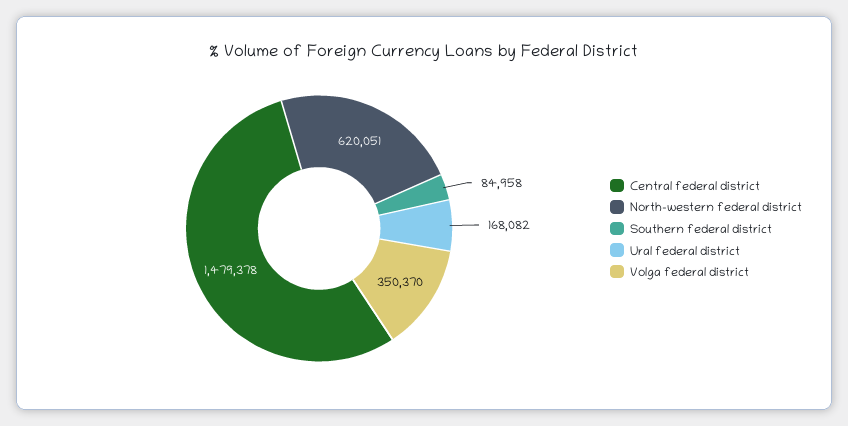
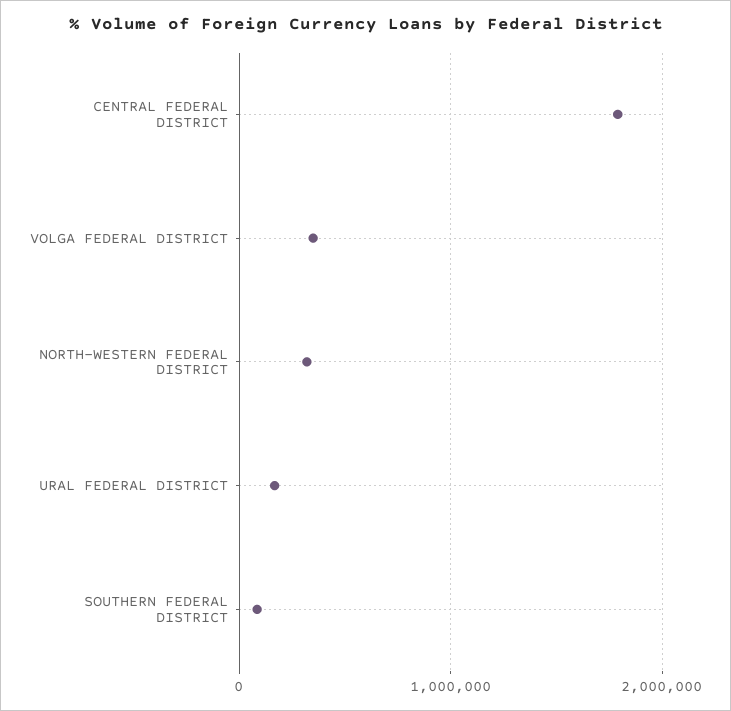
Central federal district: 1479378 -> 1800000
North-western federal district: 620051 -> 300000

